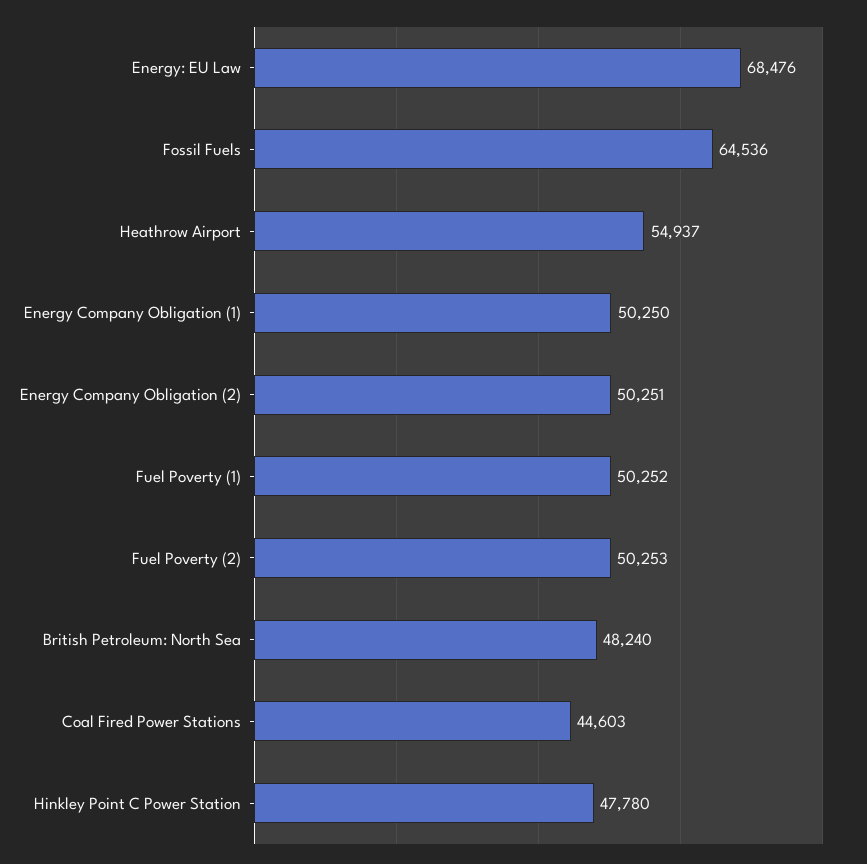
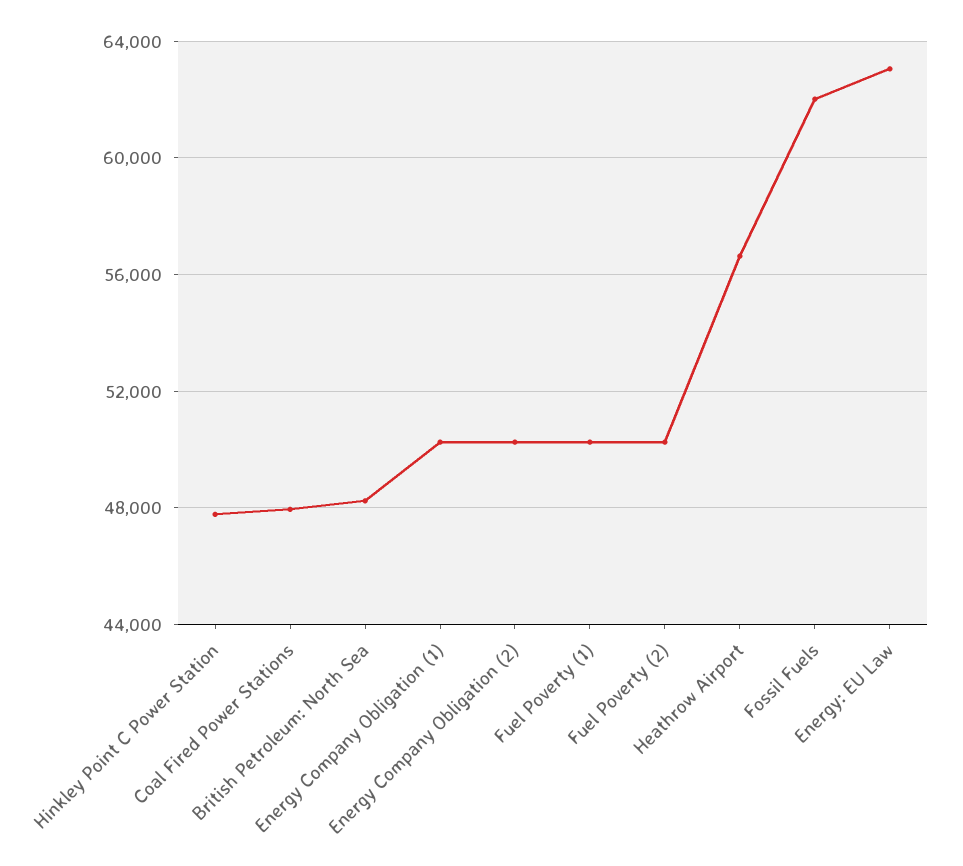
Energy: EU Law: 68476 -> 63000
Fossil Fuels: 64536 -> 62000
Heathrow Airport: 54937 -> 56500
Coal Fired Power Stations: 44603 -> 48000

